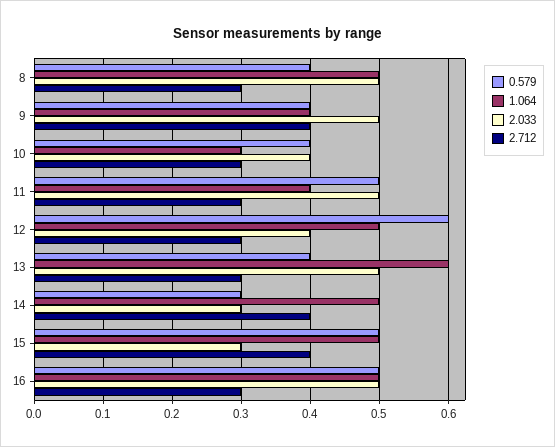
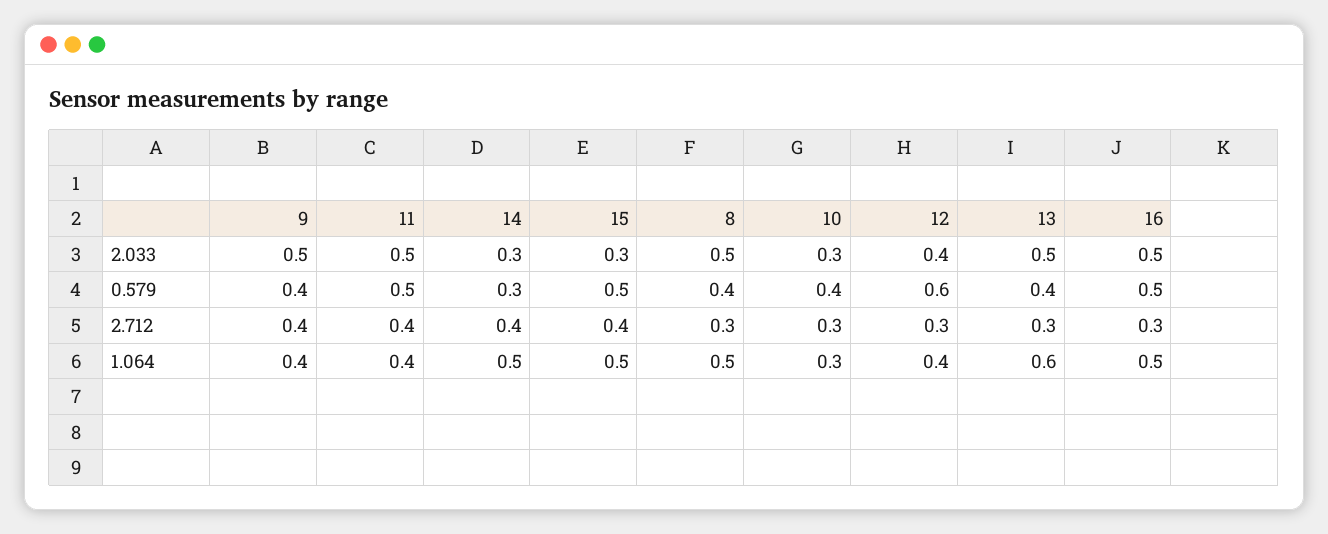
2.033, 10: 0.4 -> 0.3
2.712, 11: 0.3 -> 0.4
1.064, 12: 0.5 -> 0.4

